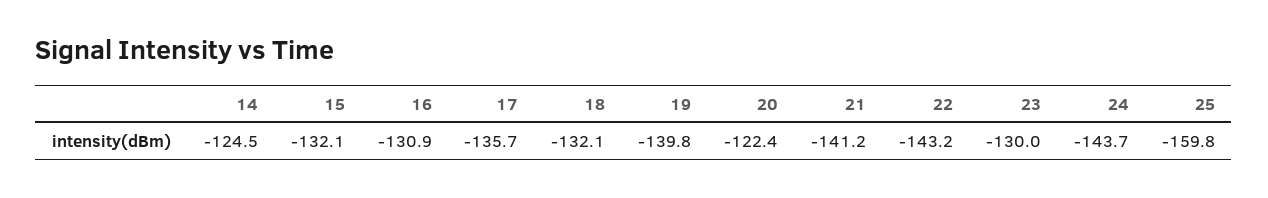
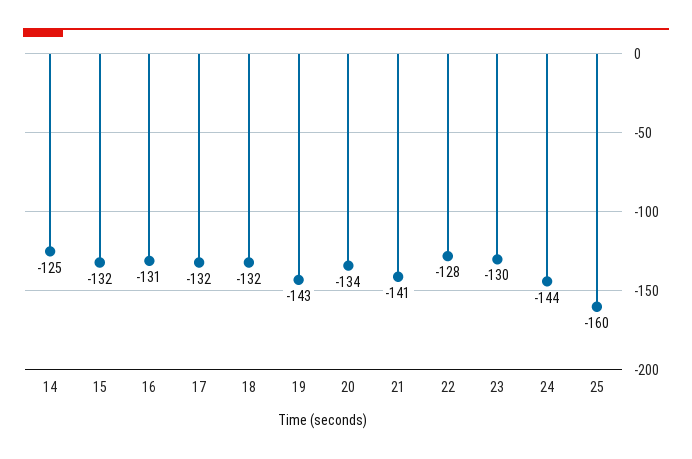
17: -135.7 -> -132
19: -139.8 -> -143
20: -122.4 -> -134
22: -143.2 -> -128

